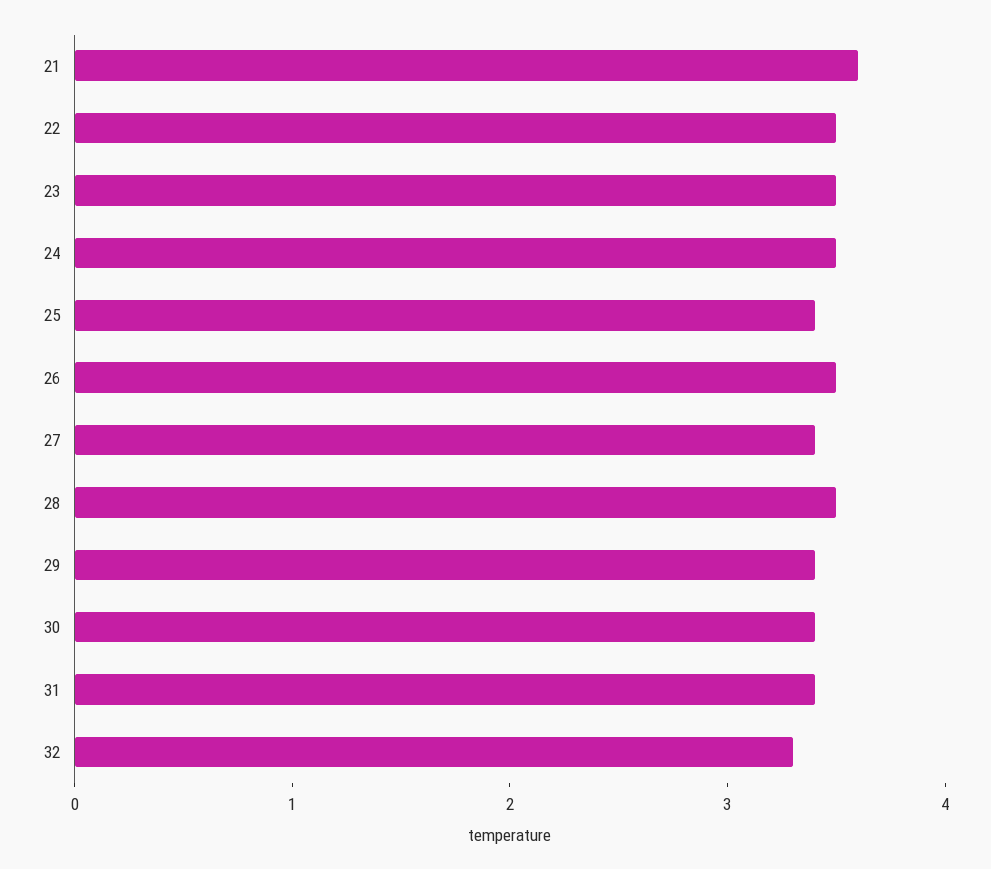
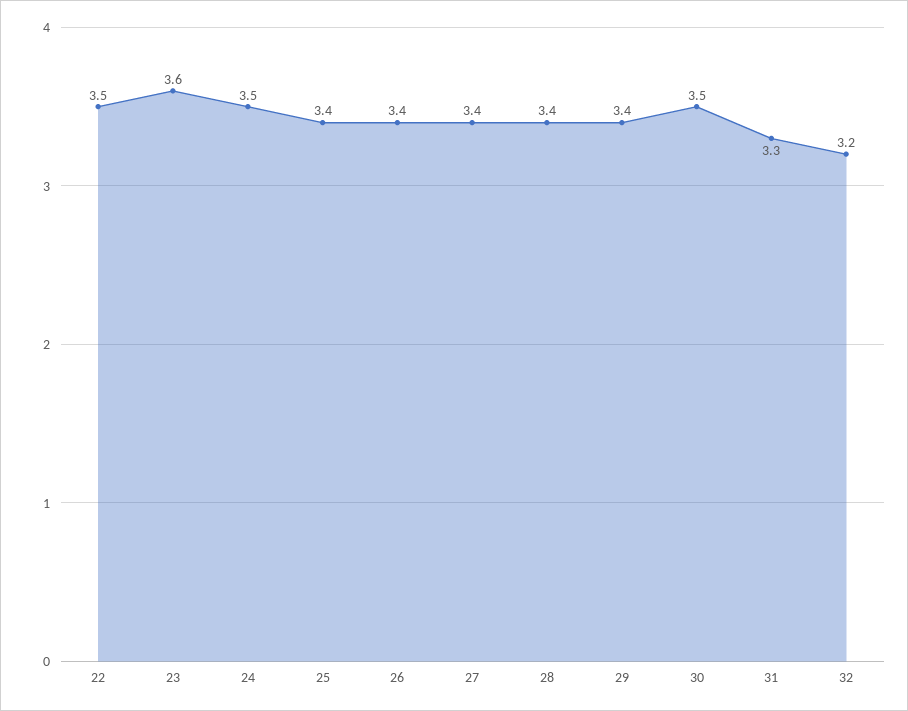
21: 3.6 -> none
23: 3.5 -> 3.6
26: 3.5 -> 3.4
28: 3.5 -> 3.4
30: 3.4 -> 3.5
31: 3.4 -> 3.3
32: 3.3 -> 3.2

